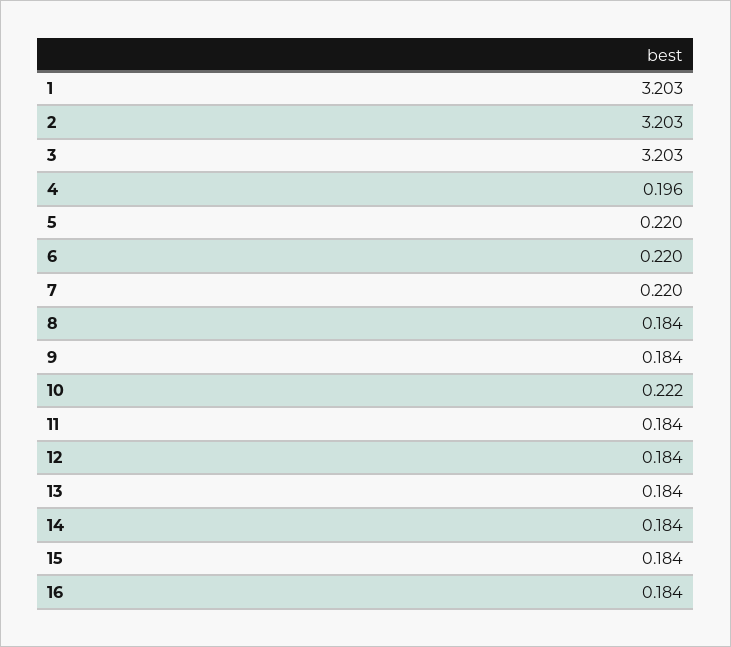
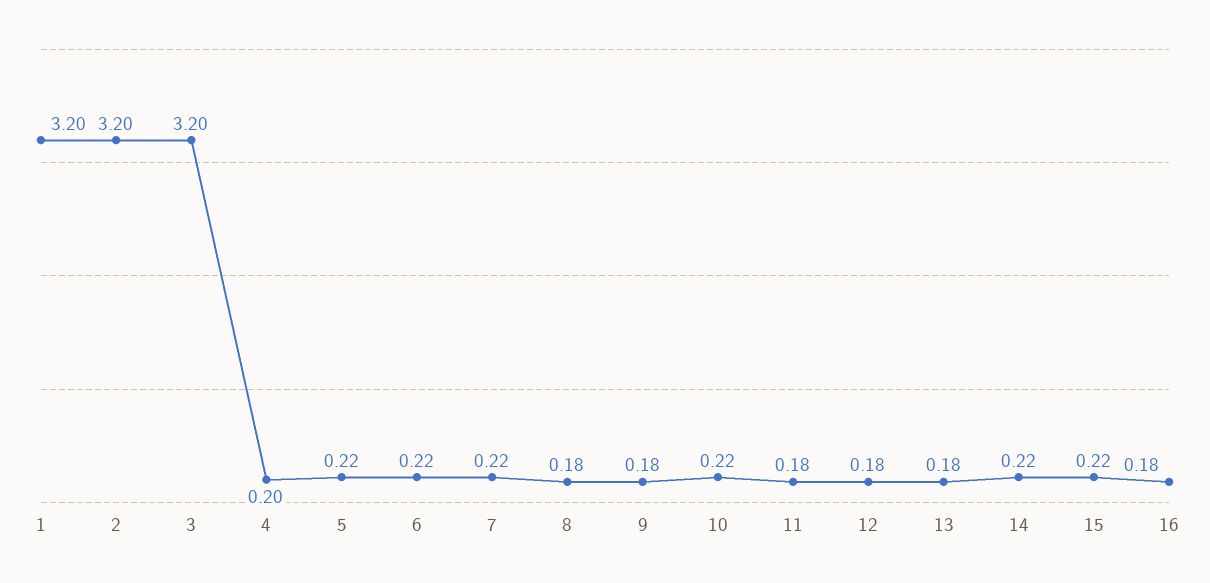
14: 0.184 -> 0.22
15: 0.184 -> 0.22

